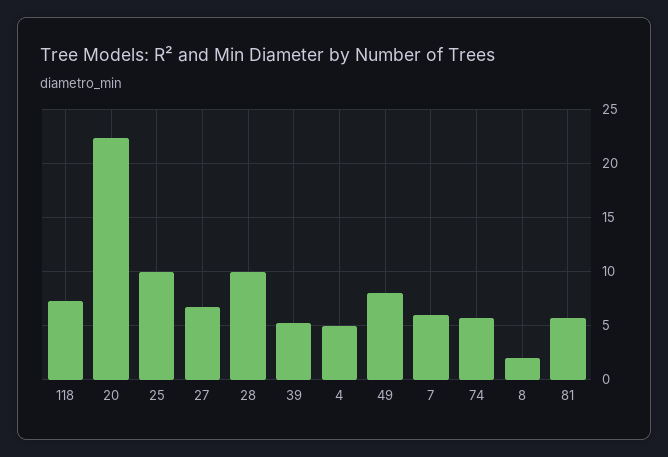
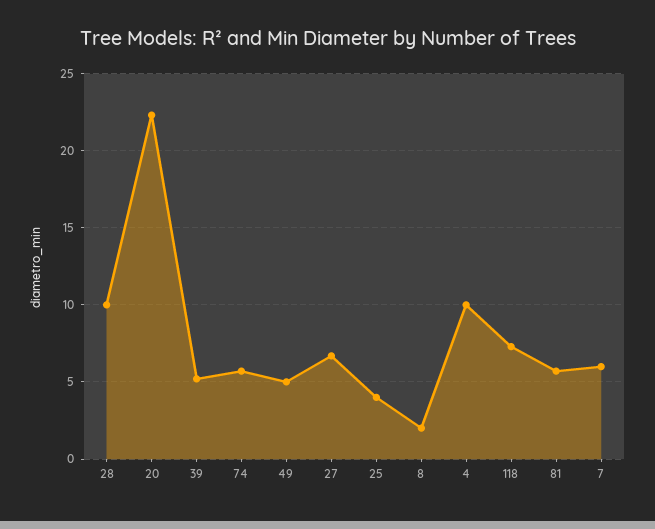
25: 10 -> 4
4: 5 -> 10
49: 8 -> 5

